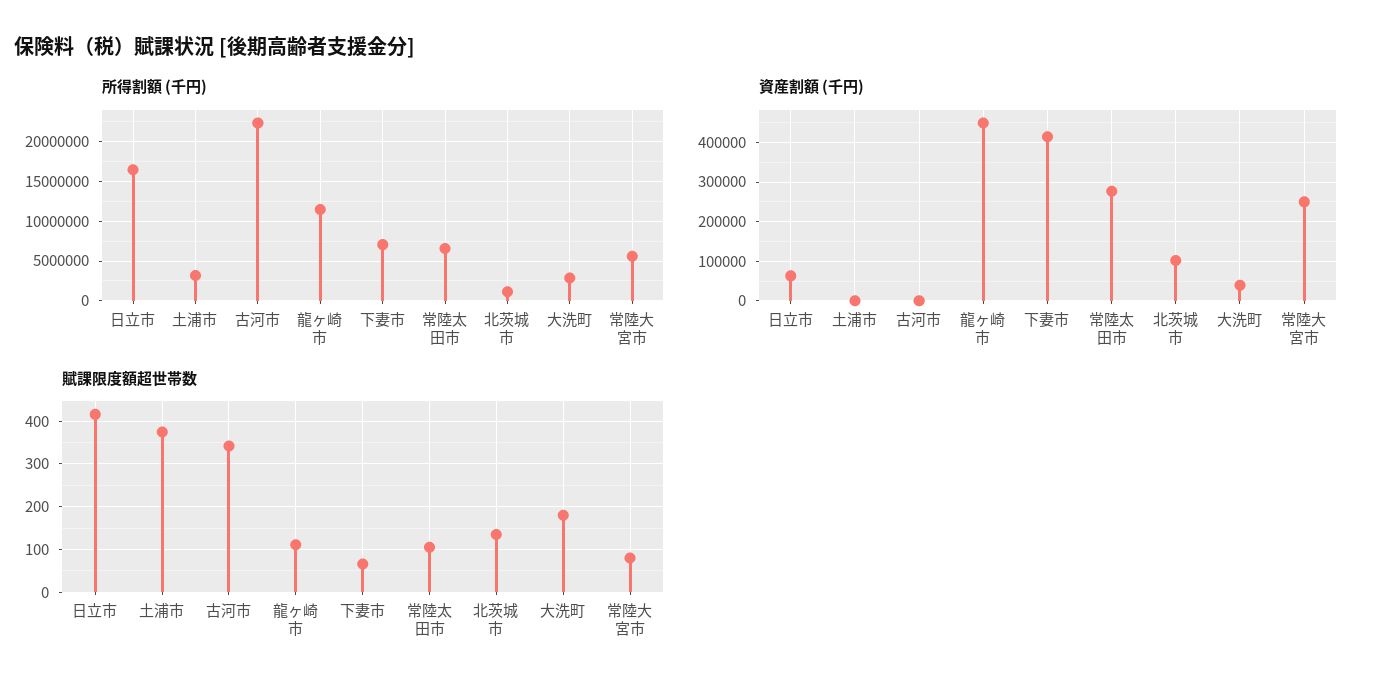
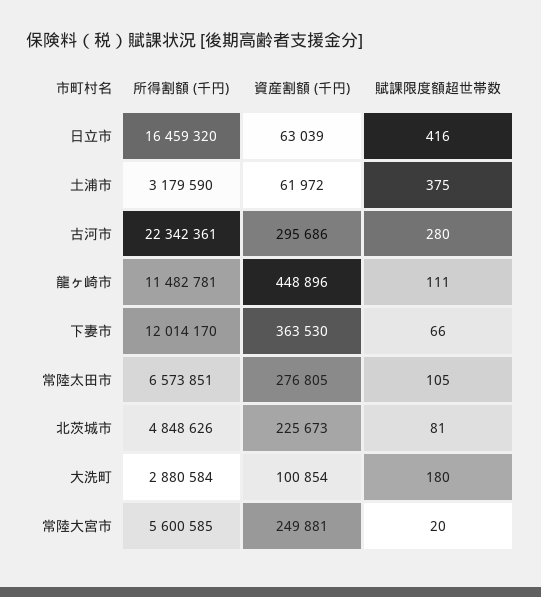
所得割額 (千円), 下妻市: 7000000 -> 12014170
所得割額 (千円), 北茨城市: 1000000 -> 4848626
資産割額 (千円), 土浦市: 0 -> 61972
資産割額 (千円), 古河市: 0 -> 295686
資産割額 (千円), 下妻市: 420000 -> 363530
資産割額 (千円), 北茨城市: 100000 -> 225673
資産割額 (千円), 大洗町: 40000 -> 100854
賦課限度額超世帯数, 古河市: 340 -> 280
賦課限度額超世帯数, 北茨城市: 140 -> 81
賦課限度額超世帯数, 常陸大宮市: 80 -> 20

